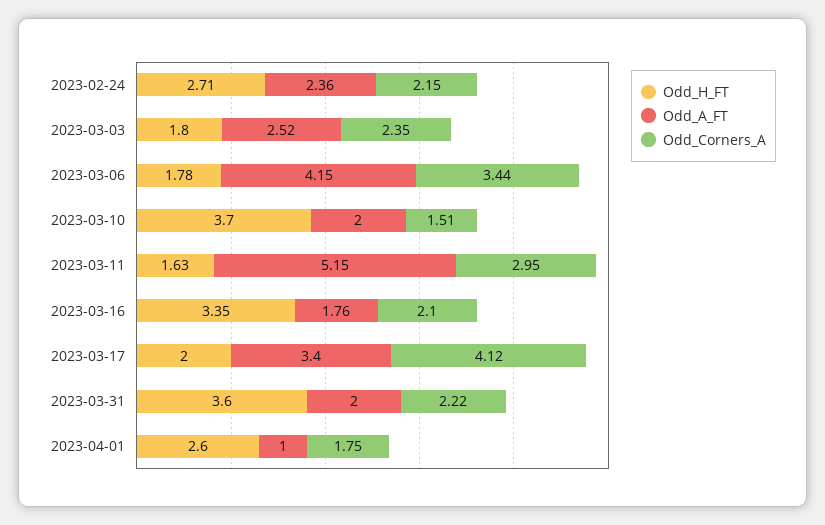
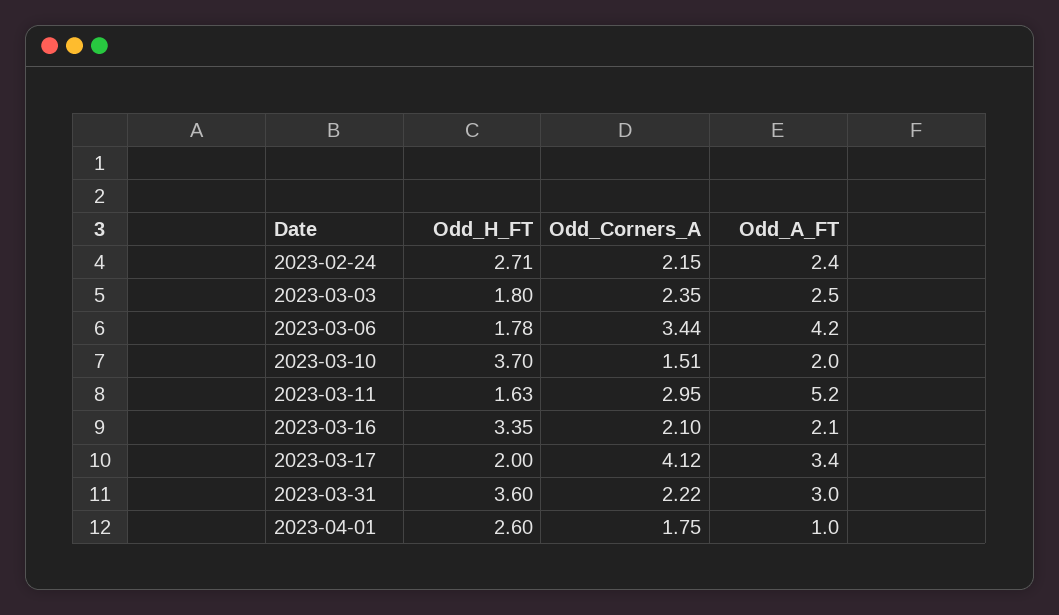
Odd_A_FT, 2023-03-16: 1.76 -> 2.1
Odd_A_FT, 2023-03-31: 2 -> 3

